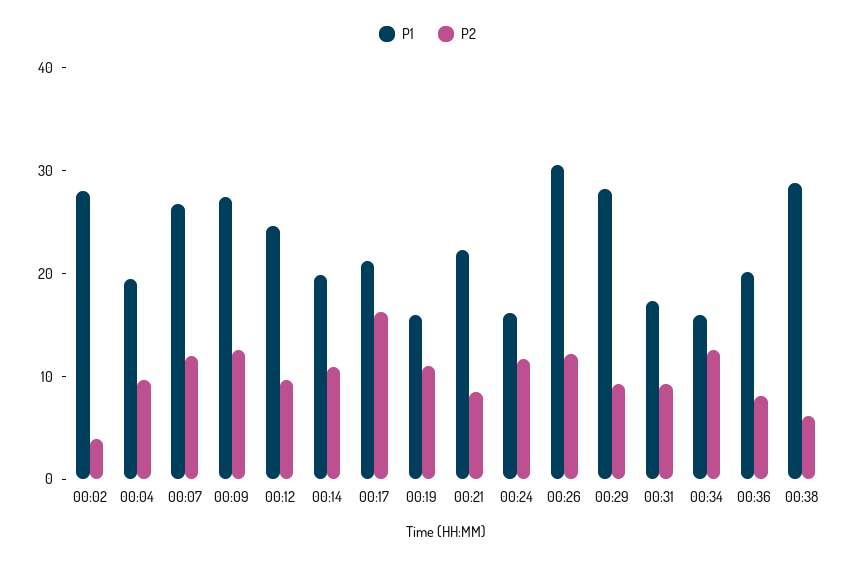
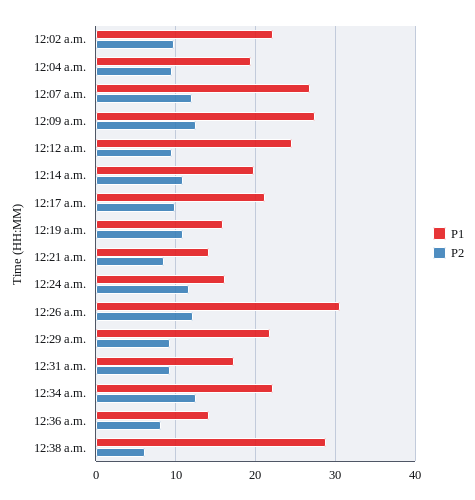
P1, 00:02: 28 -> 22
P2, 00:02: 4 -> 10
P2, 00:17: 16 -> 10
P1, 00:21: 22 -> 14
P1, 00:29: 28 -> 22
P1, 00:34: 16 -> 22
P1, 00:36: 20 -> 14

